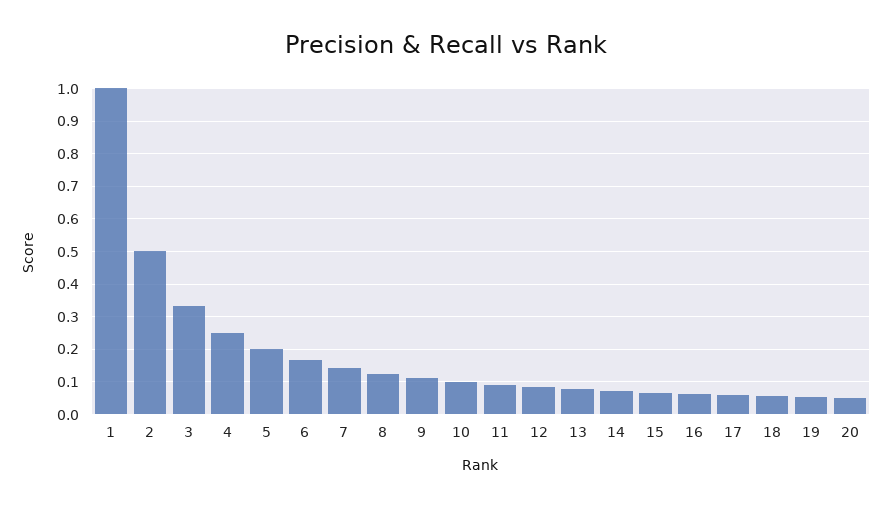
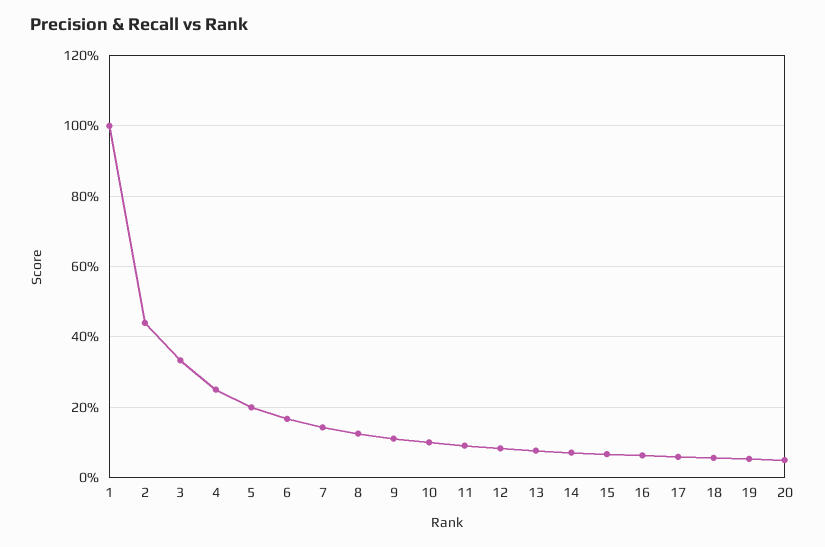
2: 0.5 -> 0.44

